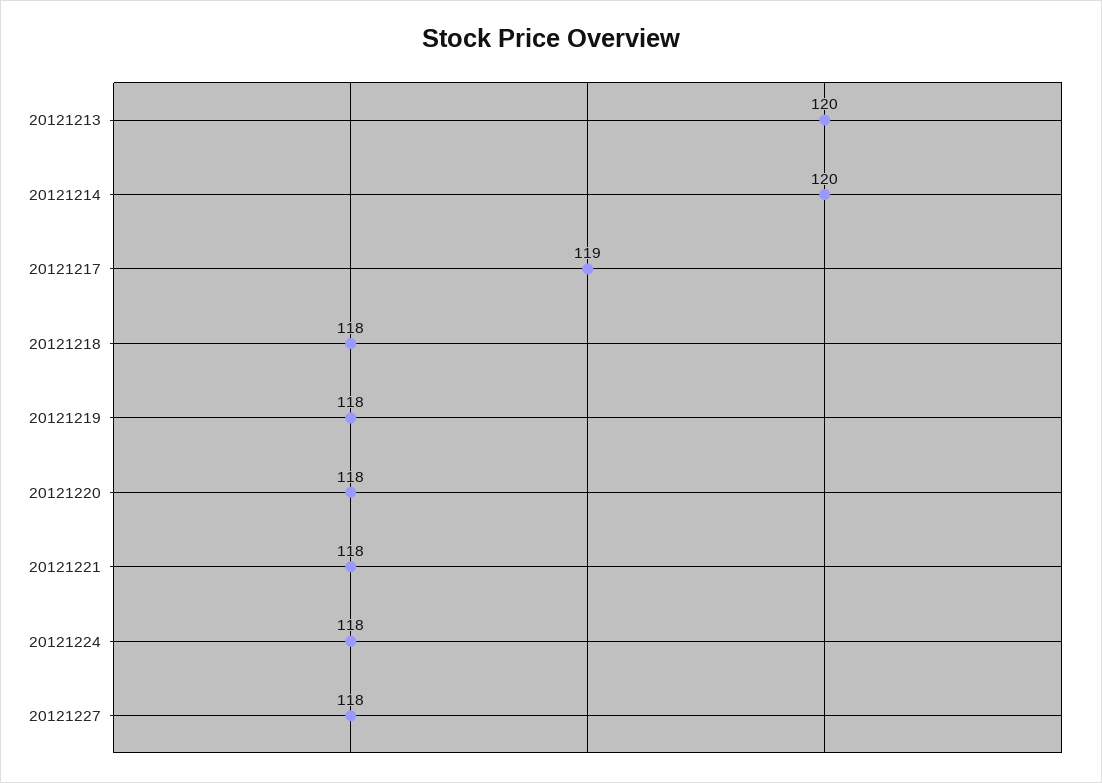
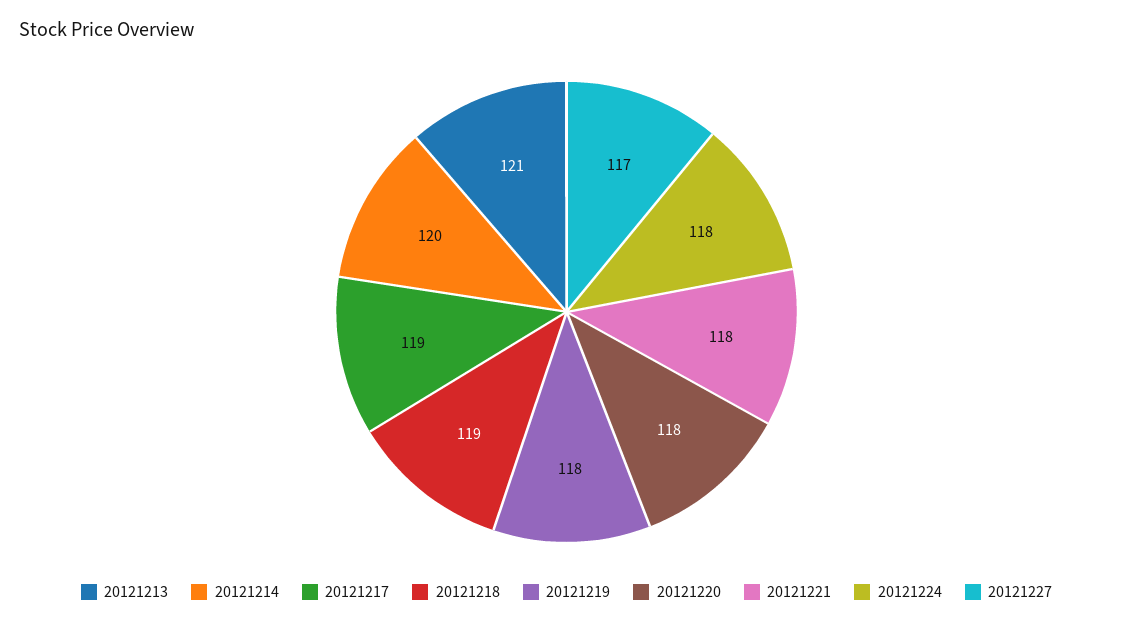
20121213: 120 -> 121
20121218: 118 -> 119
20121227: 118 -> 117

